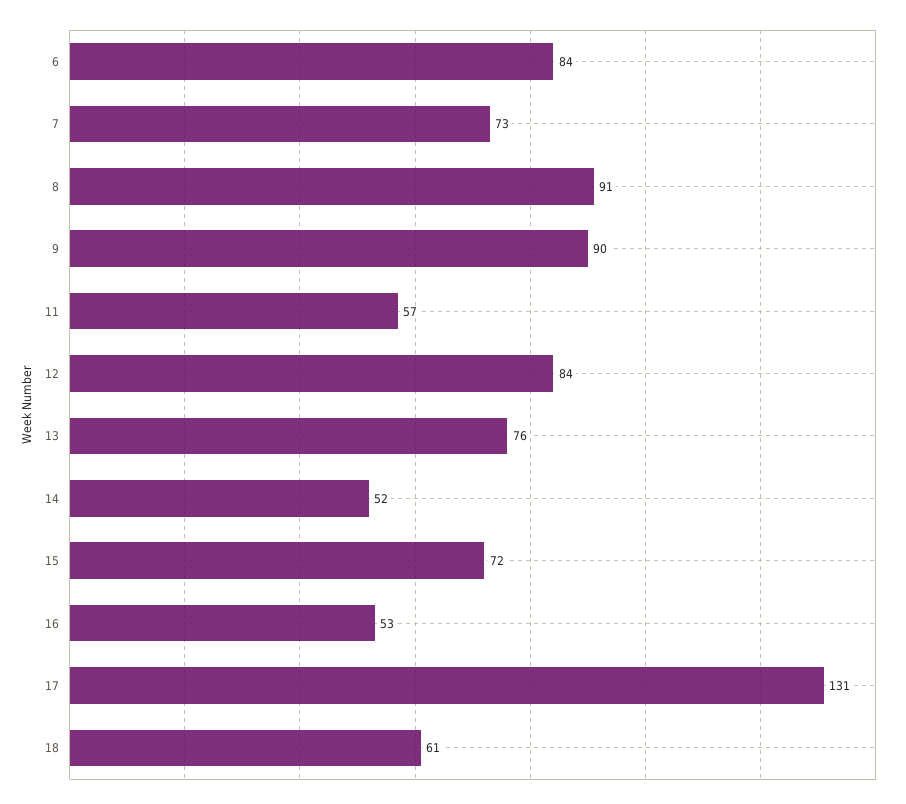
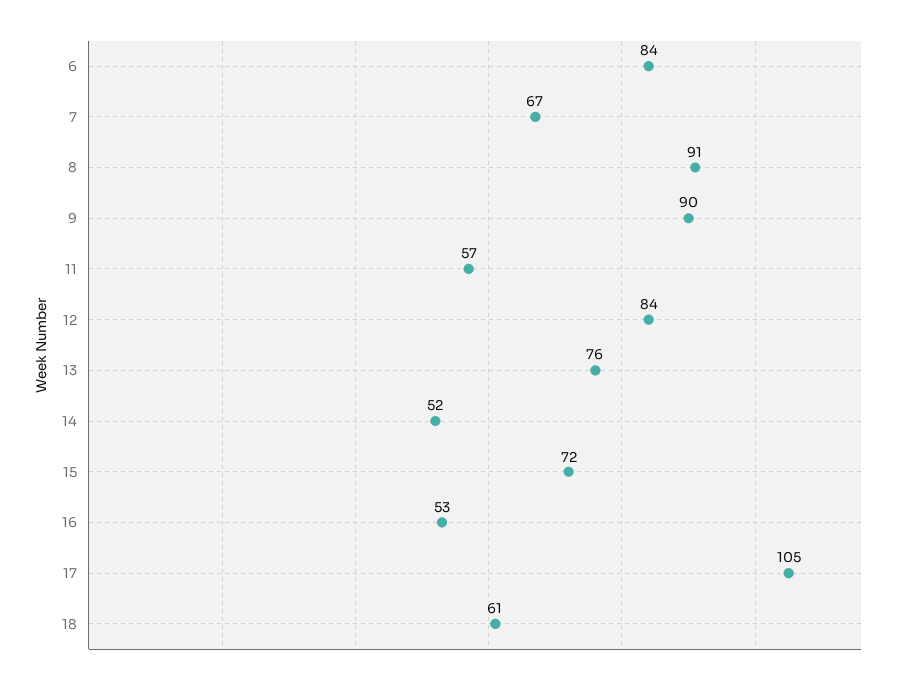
7: 73 -> 67
17: 131 -> 105

